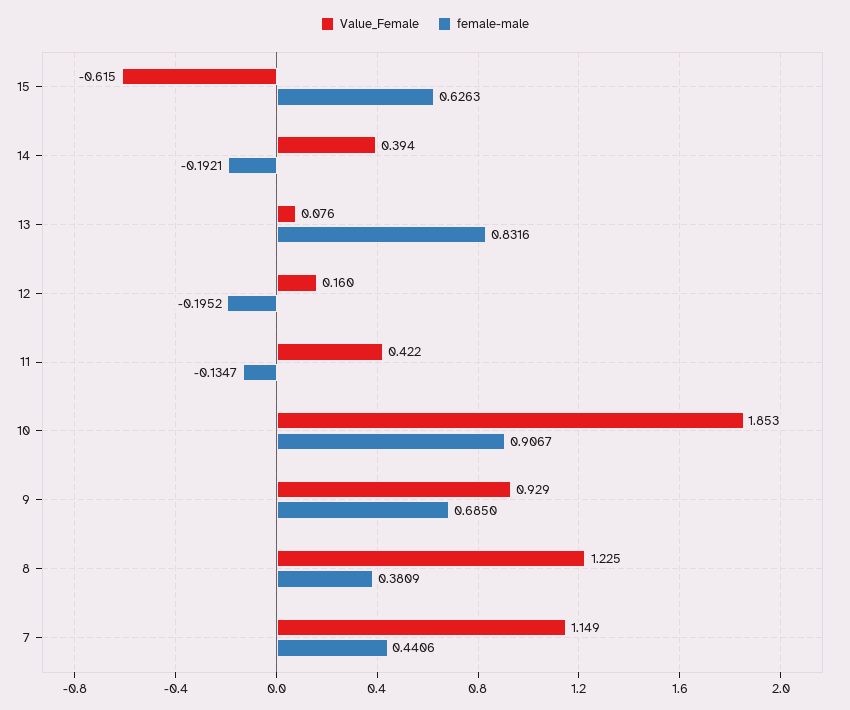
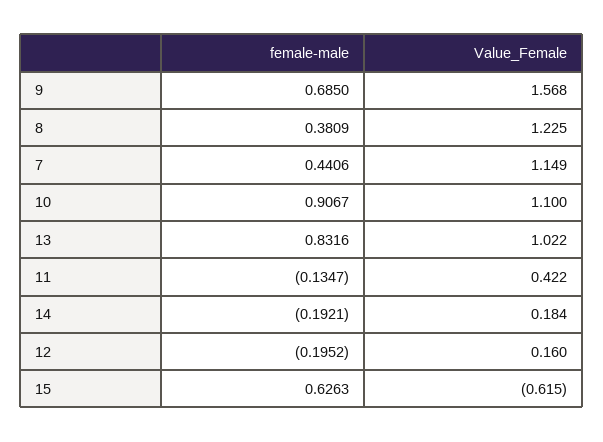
Value_Female, 14: 0.394 -> 0.184
Value_Female, 13: 0.076 -> 1.022
Value_Female, 10: 1.853 -> 1.1
Value_Female, 9: 0.929 -> 1.568

